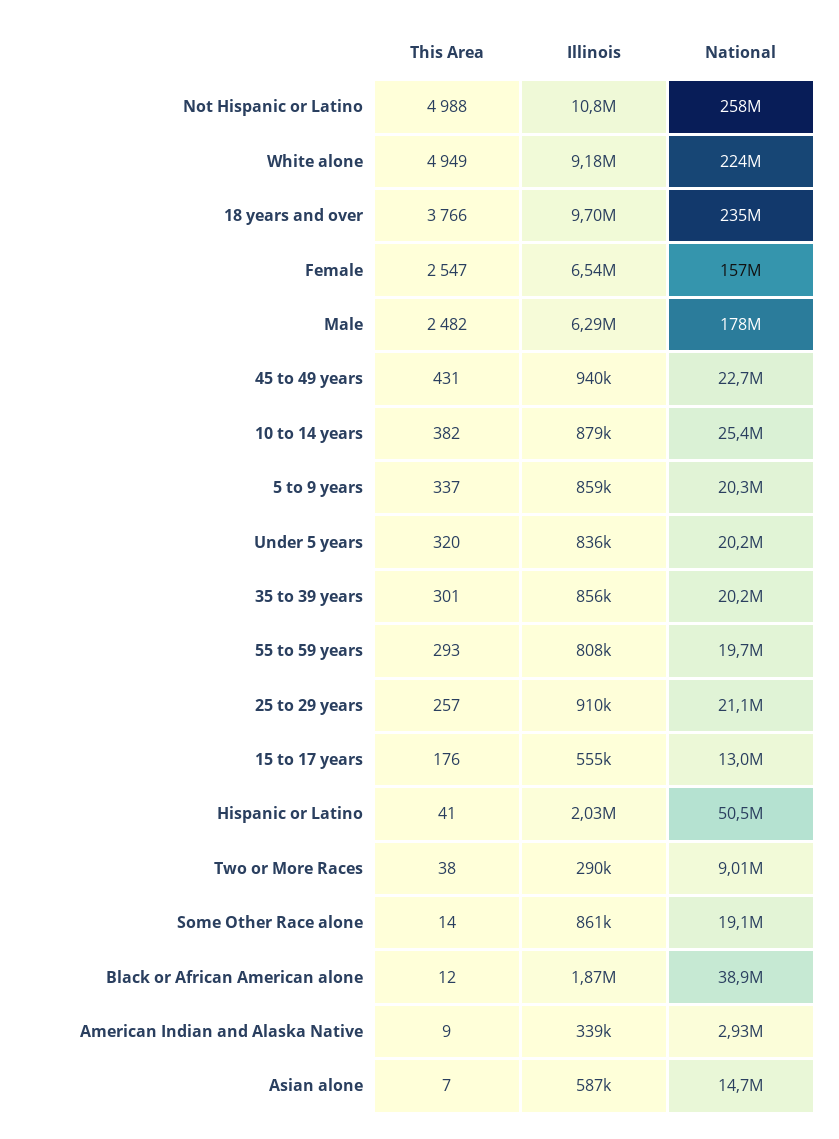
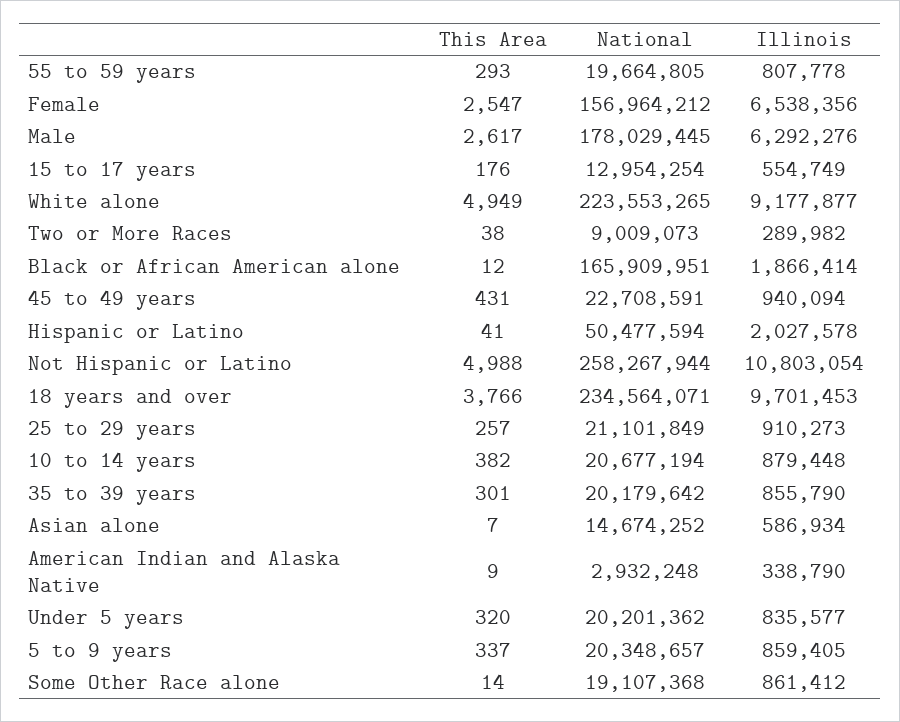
This Area, Male: 2482 -> 2617
National, 10 to 14 years: 25400000 -> 20677194
National, Black or African American alone: 38900000 -> 165909951

